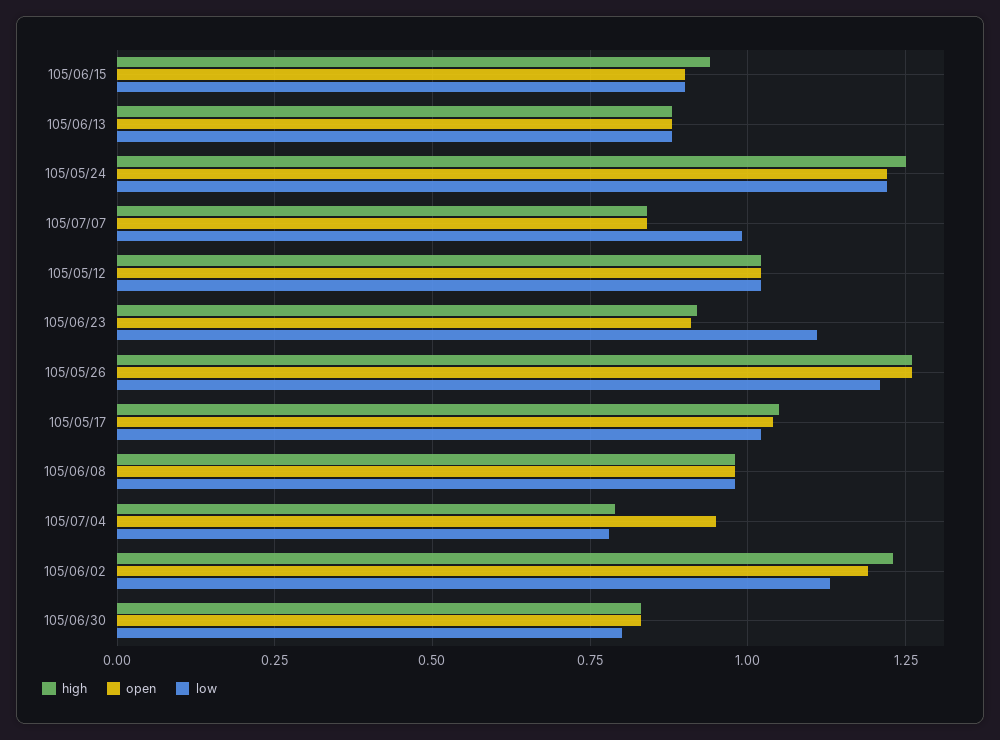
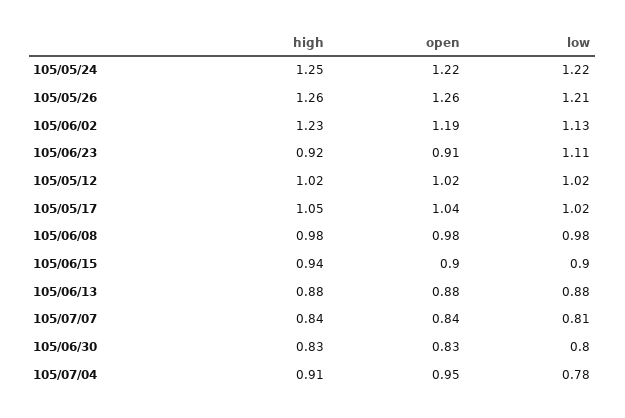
low, 105/07/07: 1 -> 0.81
high, 105/07/04: 0.8 -> 0.91

